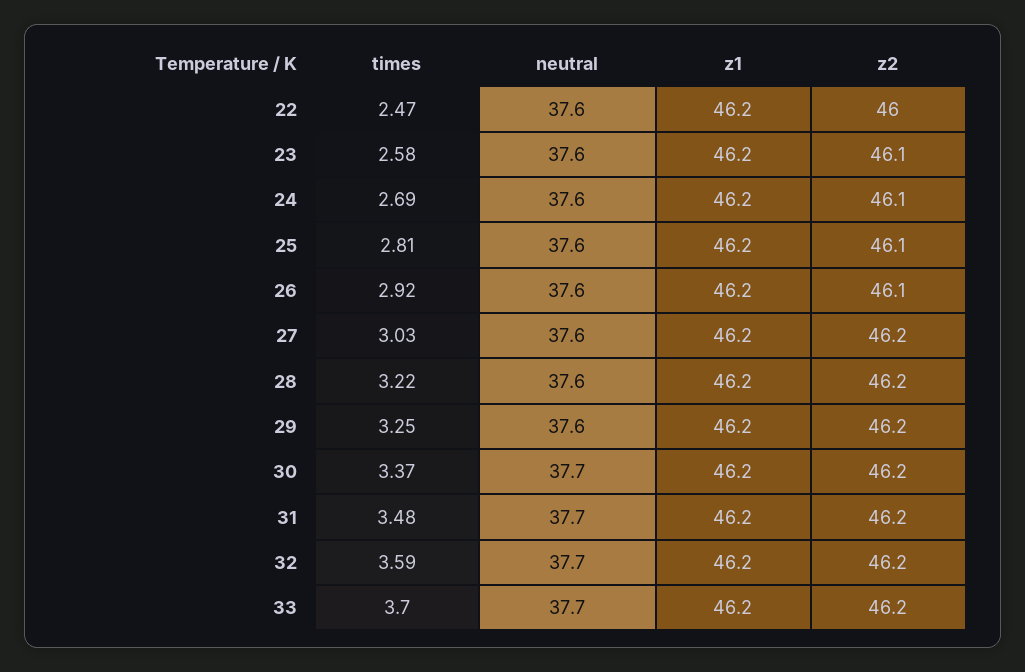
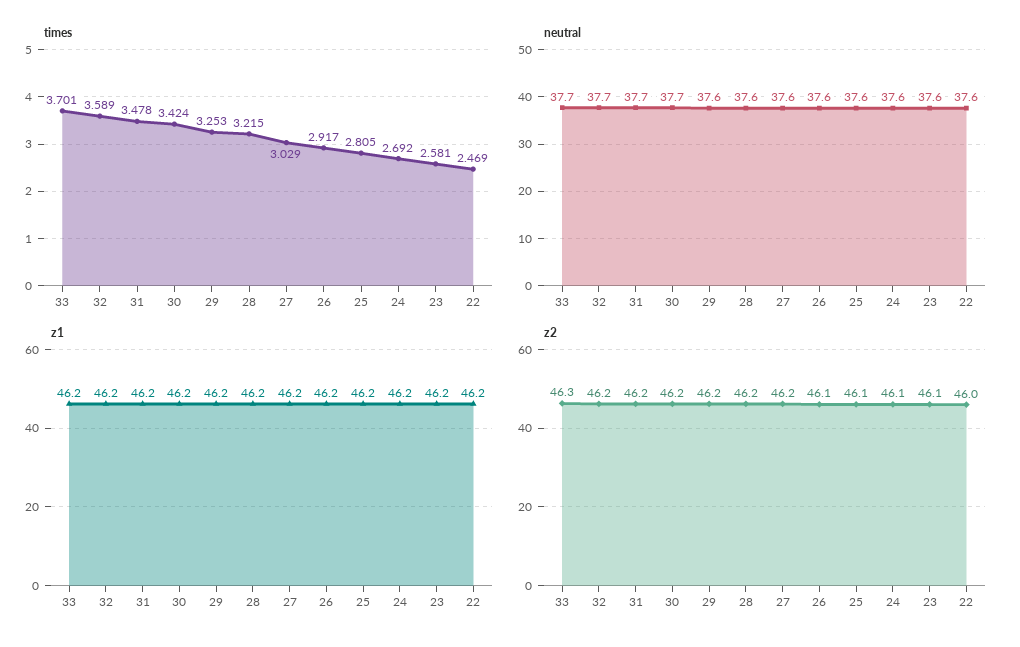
times, 30: 3.37 -> 3.424
z2, 33: 46.2 -> 46.3

